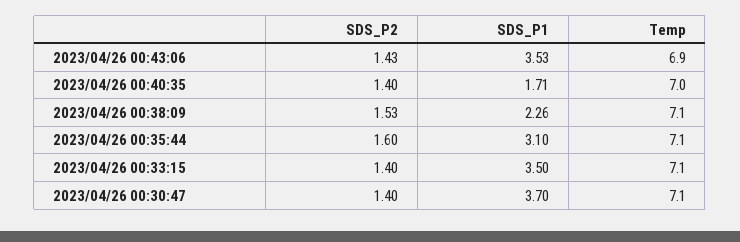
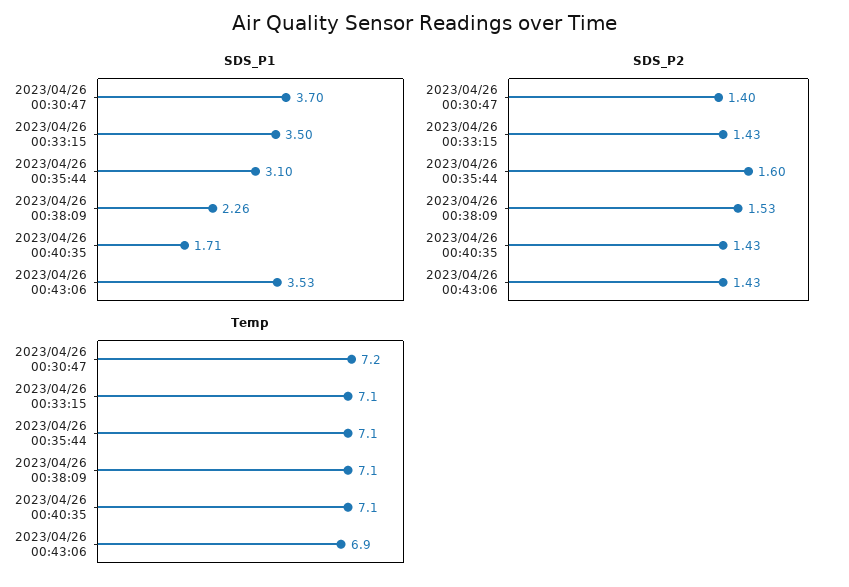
SDS_P2, 2023/04/26 00:40:35: 1.4 -> 1.43
Temp, 2023/04/26 00:40:35: 7 -> 7.1
SDS_P2, 2023/04/26 00:33:15: 1.4 -> 1.43
Temp, 2023/04/26 00:30:47: 7.1 -> 7.2

